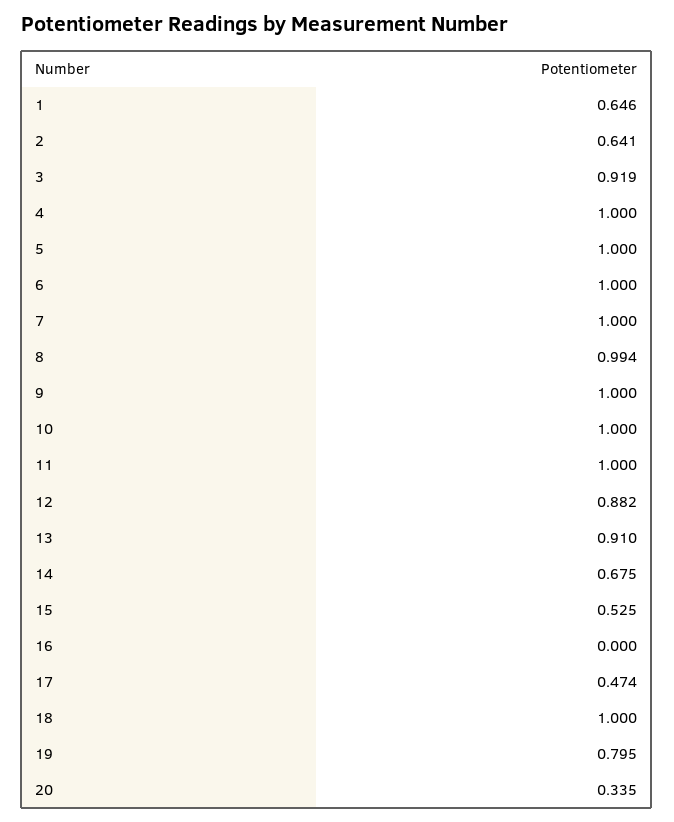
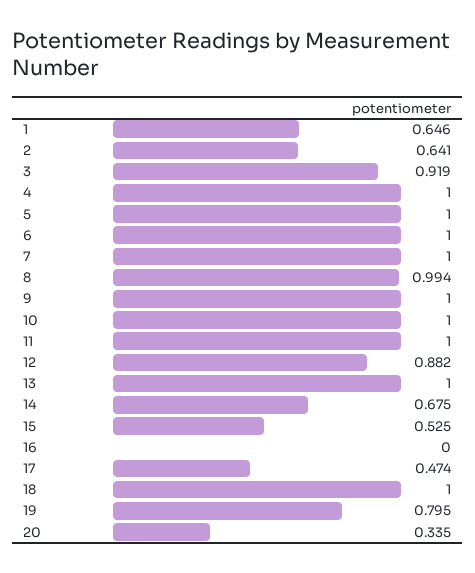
13: 0.91 -> 1

